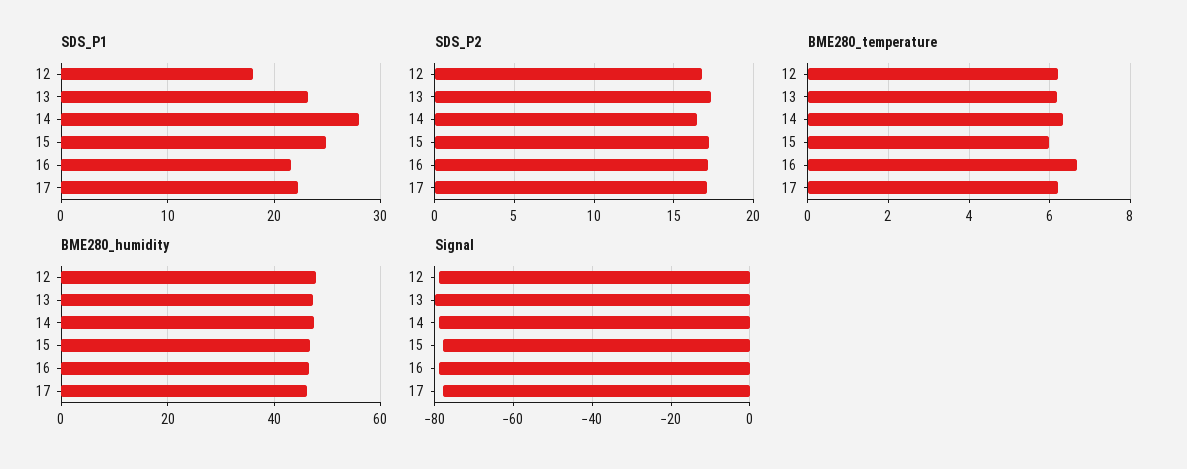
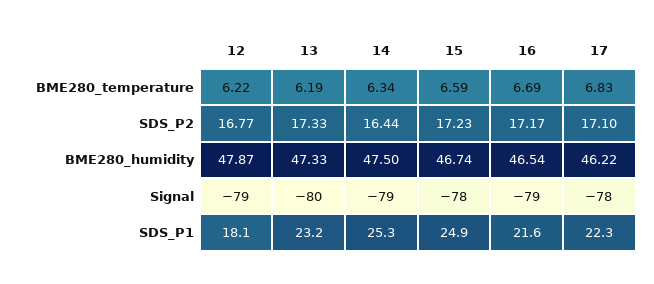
SDS_P1, 14: 28 -> 25.3
BME280_temperature, 15: 6 -> 6.59
BME280_temperature, 17: 6.2 -> 6.83

